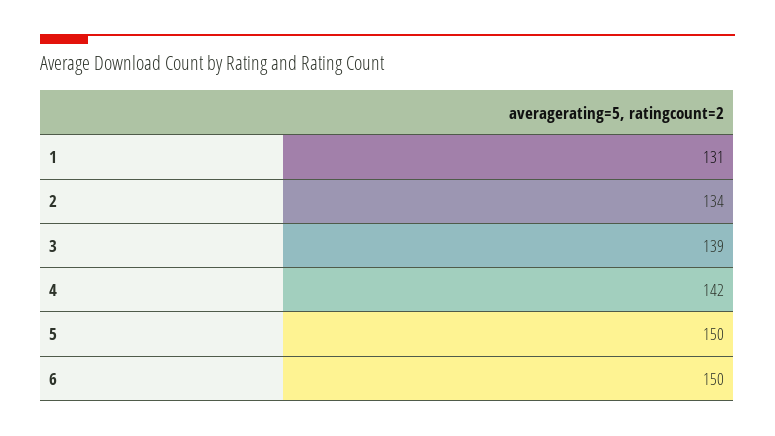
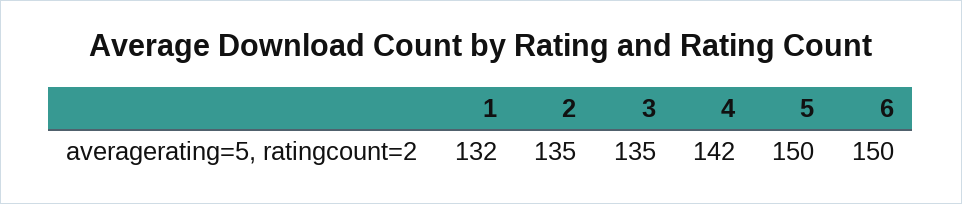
1: 131 -> 132
2: 134 -> 135
3: 139 -> 135

